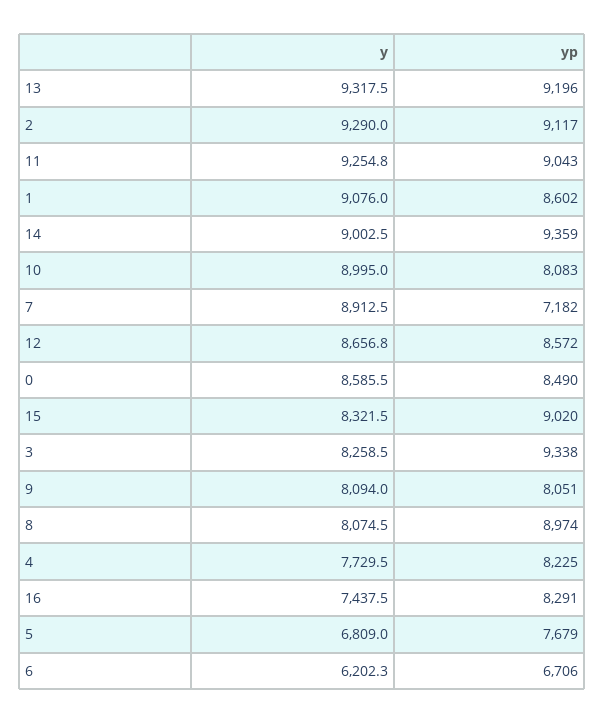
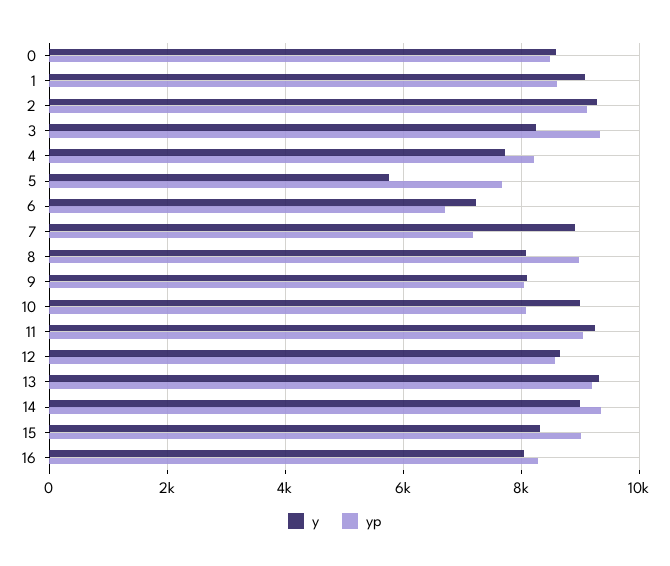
y, 16: 7437.5 -> 8000
y, 5: 6809 -> 5800
y, 6: 6202.3 -> 7200

